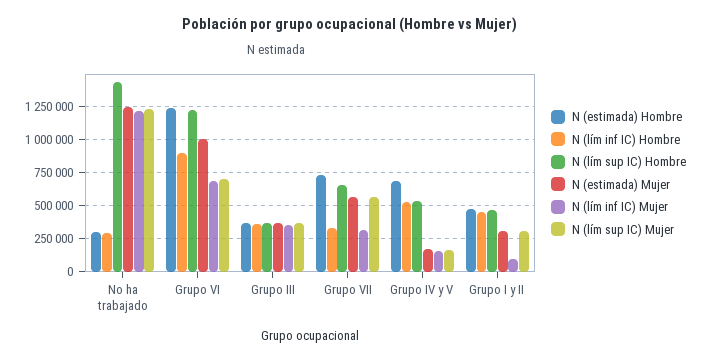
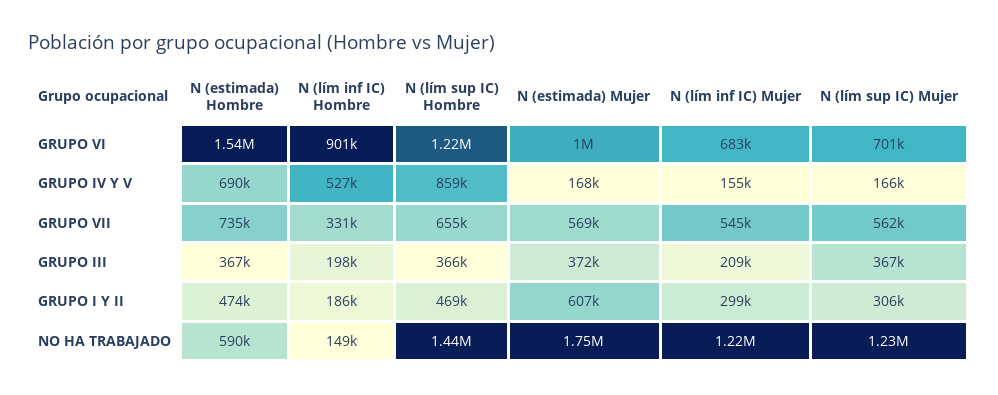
N (estimada) Hombre, No ha trabajado: 300000 -> 590000
N (lím inf IC) Hombre, No ha trabajado: 300000 -> 149000
N (estimada) Mujer, No ha trabajado: 1250000 -> 1750000
N (estimada) Hombre, Grupo VI: 1250000 -> 1540000
N (lím inf IC) Hombre, Grupo III: 350000 -> 198000
N (lím inf IC) Mujer, Grupo III: 350000 -> 209000
N (lím inf IC) Mujer, Grupo VII: 300000 -> 545000
N (lím sup IC) Hombre, Grupo IV y V: 550000 -> 859000
N (lím inf IC) Hombre, Grupo I y II: 450000 -> 186000
N (estimada) Mujer, Grupo I y II: 300000 -> 607000
N (lím inf IC) Mujer, Grupo I y II: 100000 -> 299000

